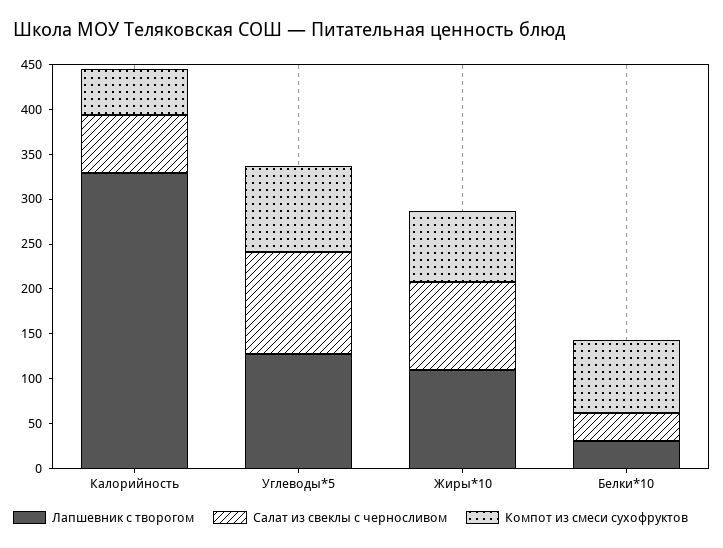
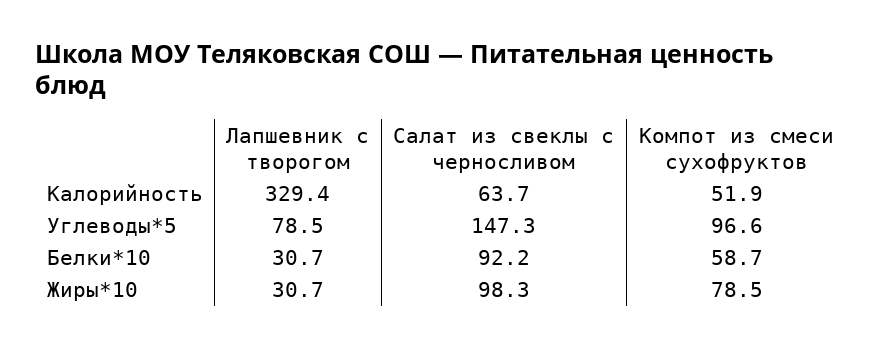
Лапшевник с творогом, Углеводы*5: 130 -> 78.5
Салат из свеклы с черносливом, Углеводы*5: 110 -> 147.3
Лапшевник с творогом, Жиры*10: 110 -> 30.7
Салат из свеклы с черносливом, Белки*10: 30 -> 92.2
Компот из смеси сухофруктов, Белки*10: 80 -> 58.7

